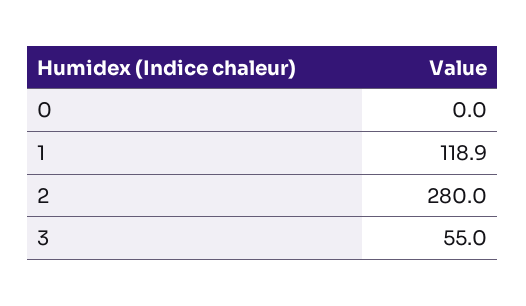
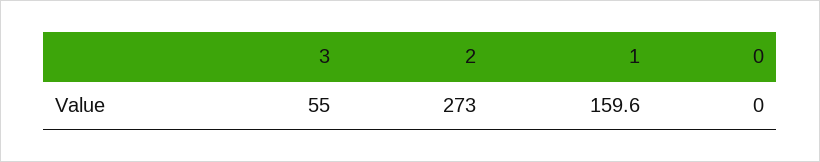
1: 118.9 -> 159.6
2: 280 -> 273

